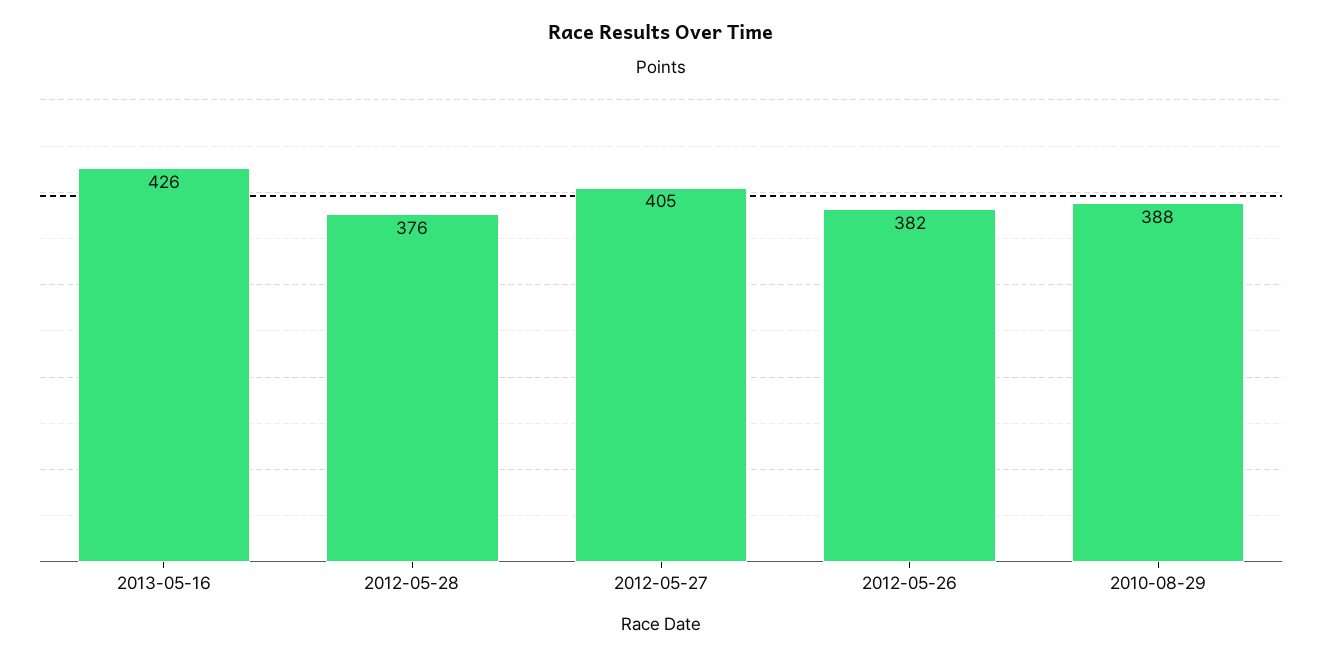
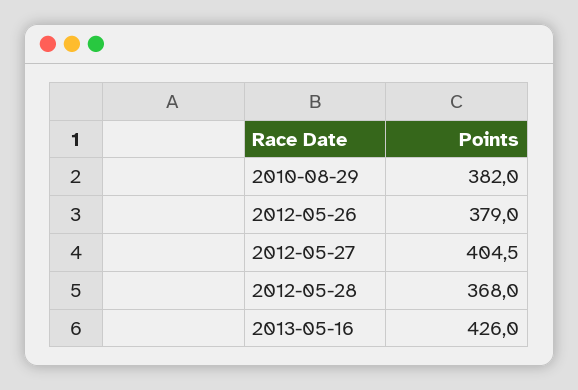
2012-05-28: 376 -> 368
2012-05-26: 382 -> 379
2010-08-29: 388 -> 382

